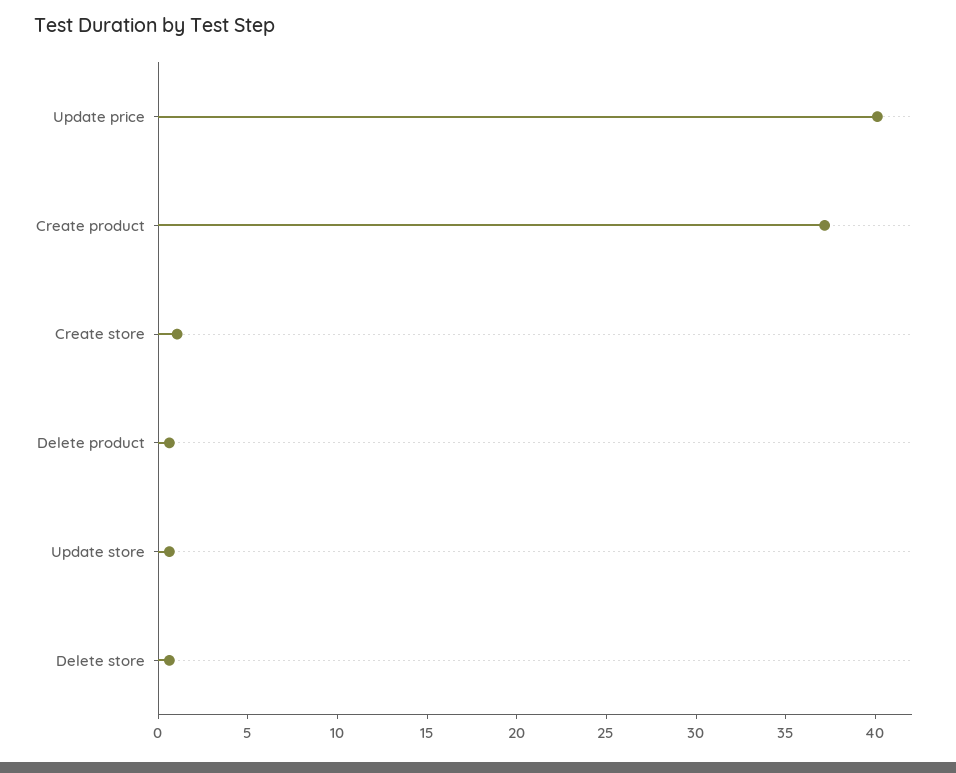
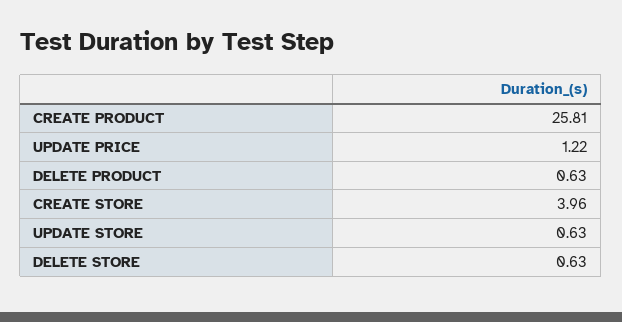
Update price: 40 -> 1.22
Create product: 37 -> 25.81
Create store: 1 -> 3.96

